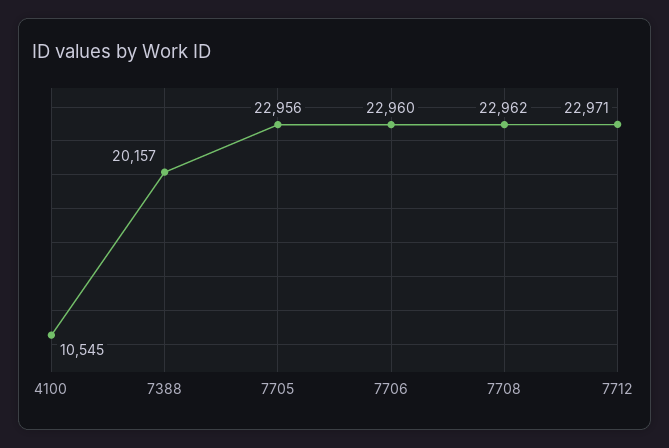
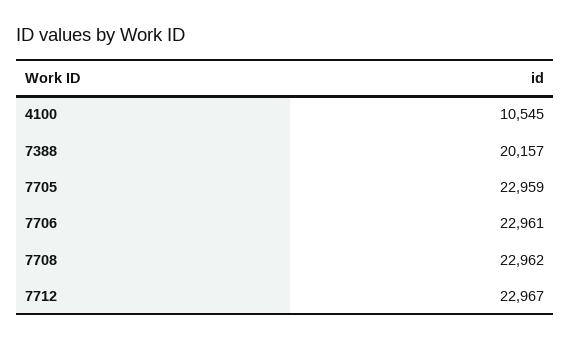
7705: 22956 -> 22959
7706: 22960 -> 22961
7712: 22971 -> 22967

